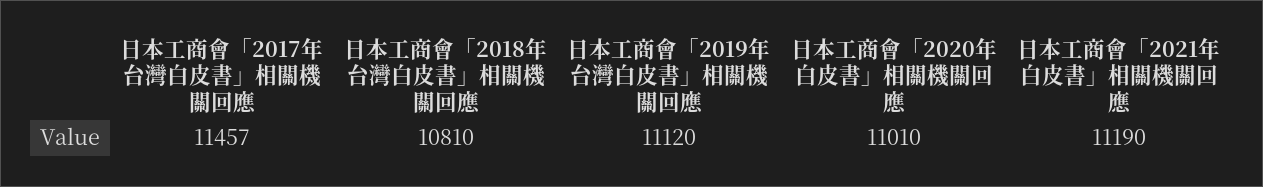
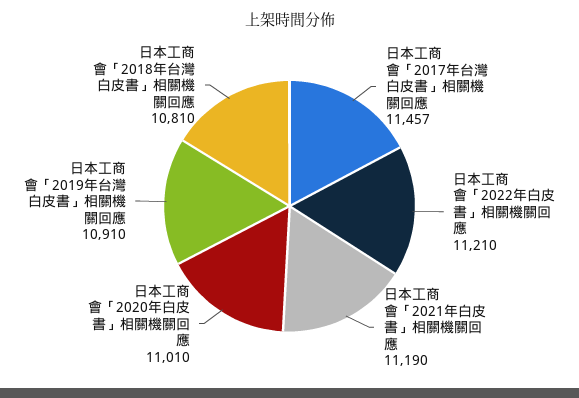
日本工商會「2019年台灣白皮書」相關機關回應: 11120 -> 10910
日本工商會「2022年白皮書」相關機關回應: none -> 11210

